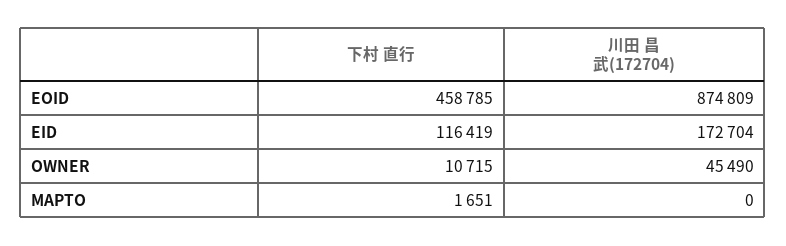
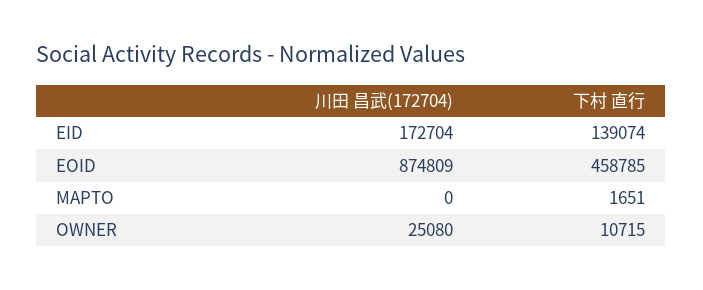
下村 直行, EID: 116419 -> 139074
川田 昌武(172704), OWNER: 45490 -> 25080

